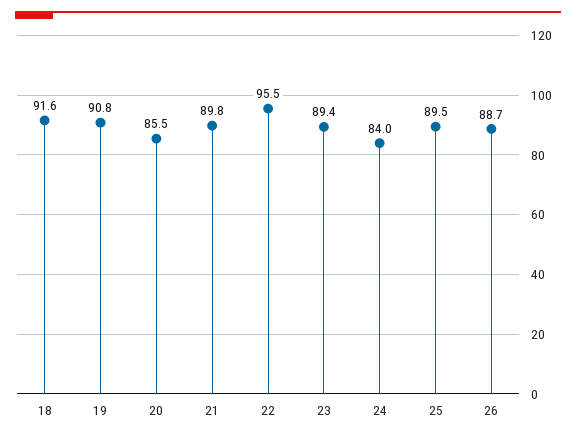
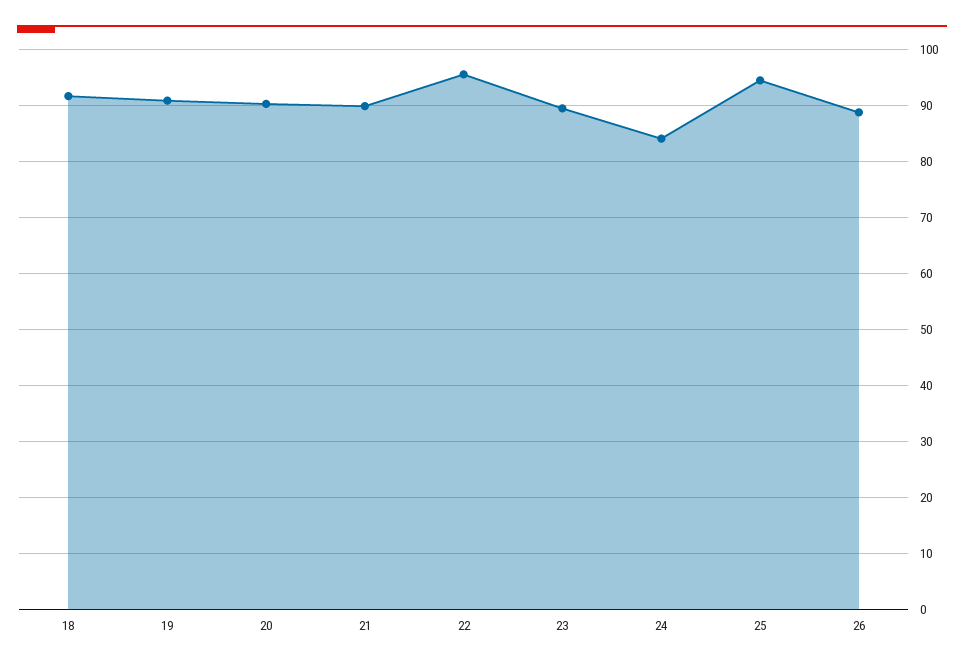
20: 85.5 -> 90
25: 89.5 -> 94

